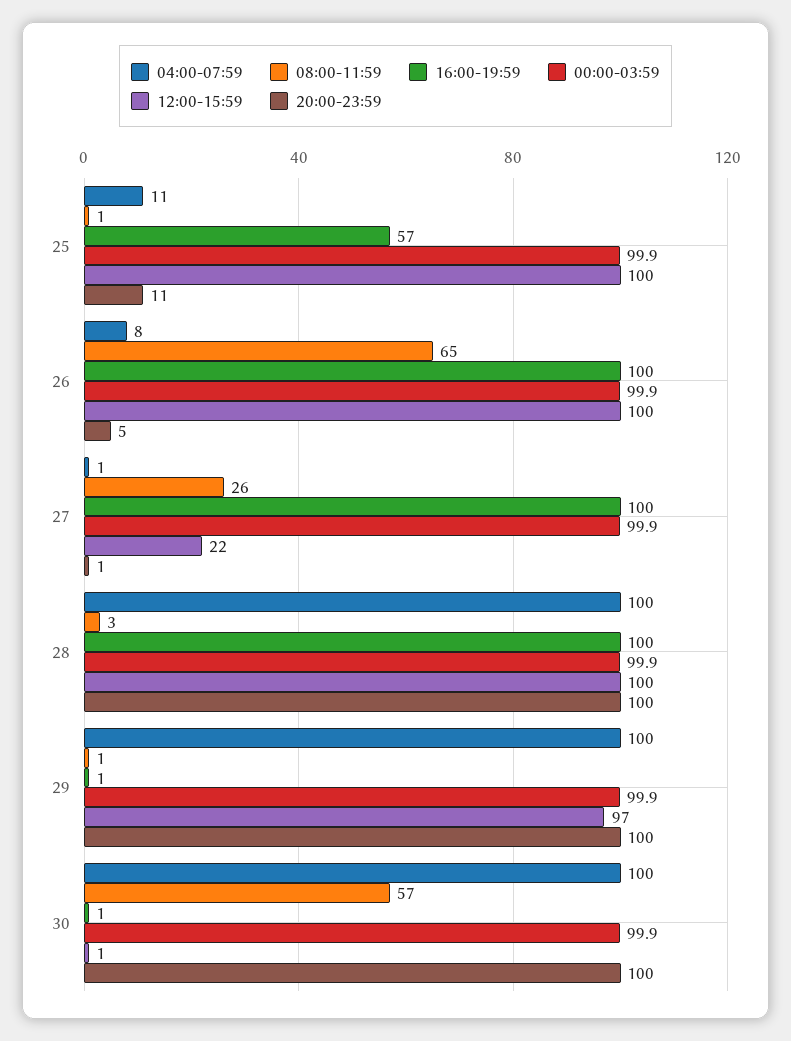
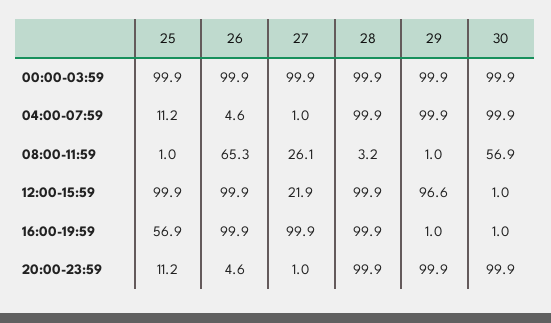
04:00-07:59, 26: 8 -> 4.6

